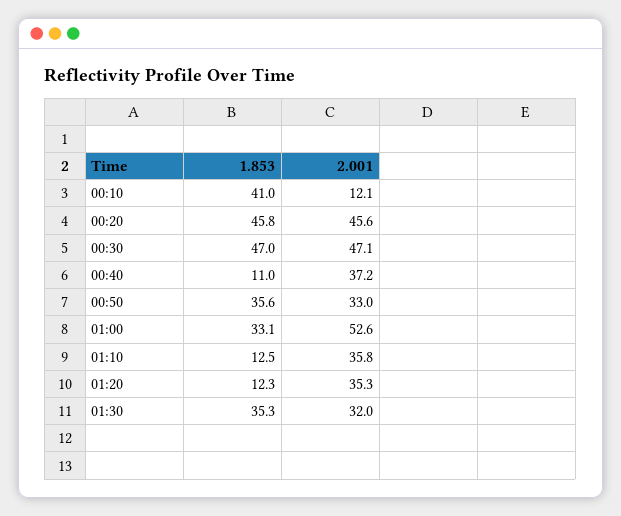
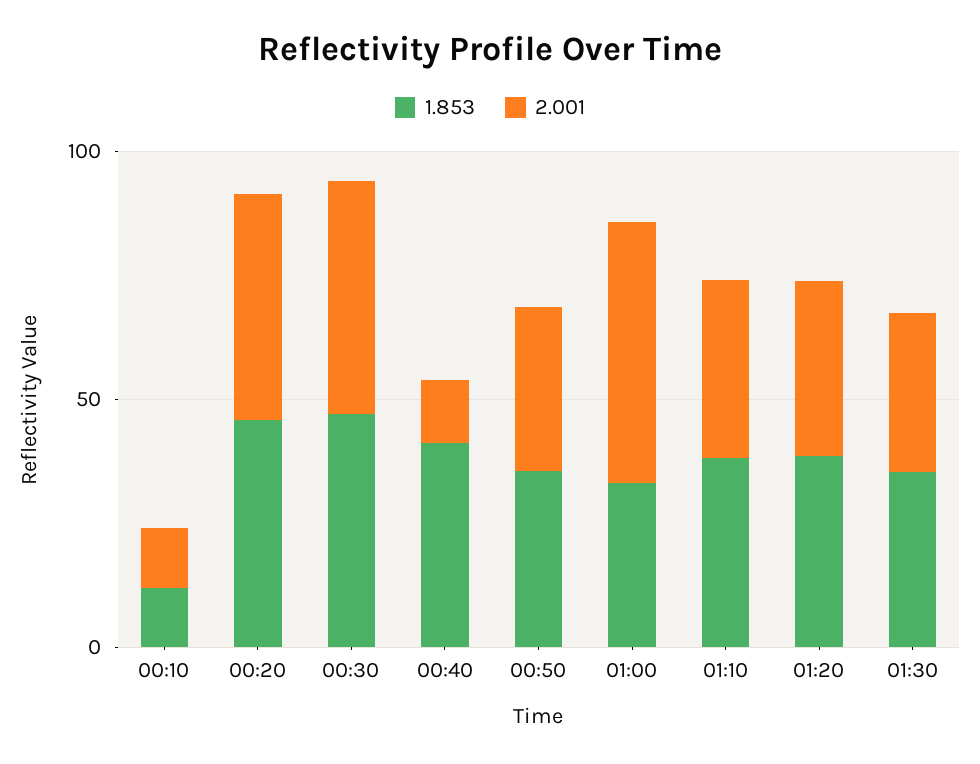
1.853, 00:10: 41 -> 10
1.853, 00:40: 11 -> 40
2.001, 00:40: 37.2 -> 10
1.853, 01:10: 12.5 -> 40
1.853, 01:20: 12.3 -> 40

